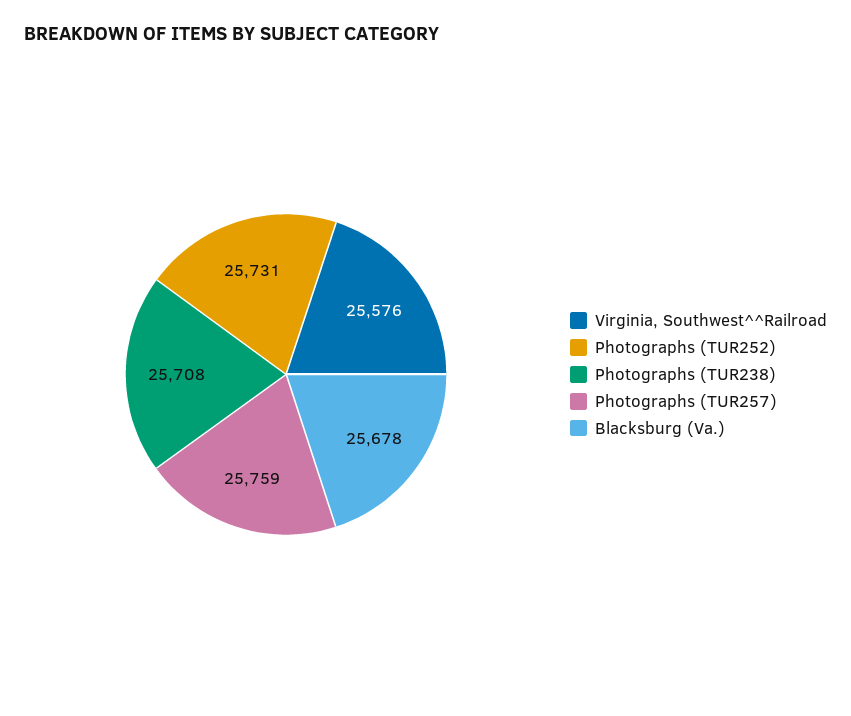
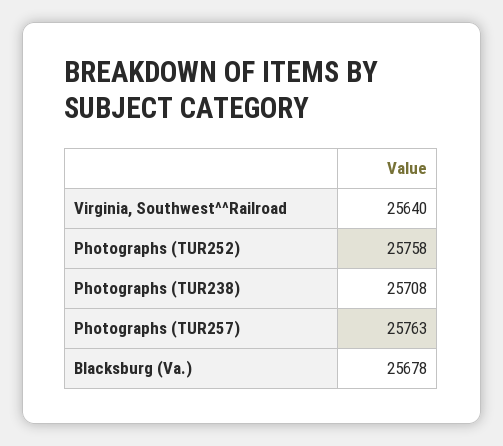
Virginia, Southwest^^Railroad: 25576 -> 25640
Photographs (TUR252): 25731 -> 25758
Photographs (TUR257): 25759 -> 25763

